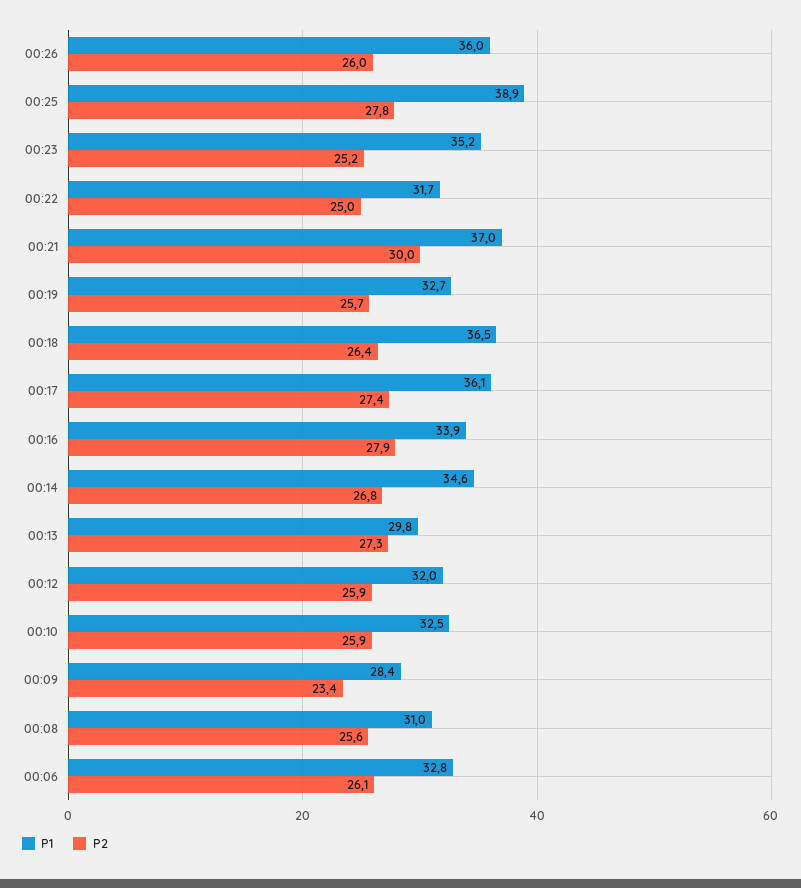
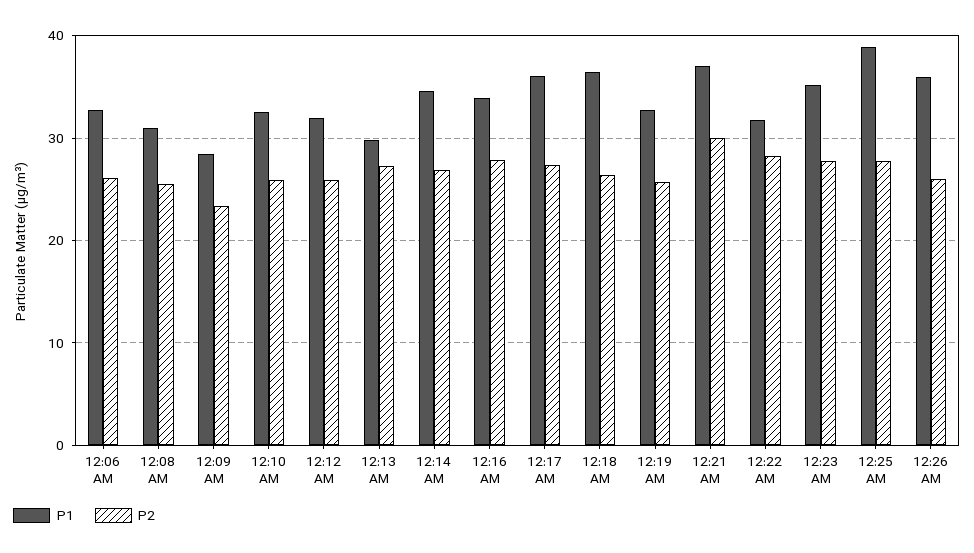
P2, 00:23: 25.2 -> 28
P2, 00:22: 25 -> 28

